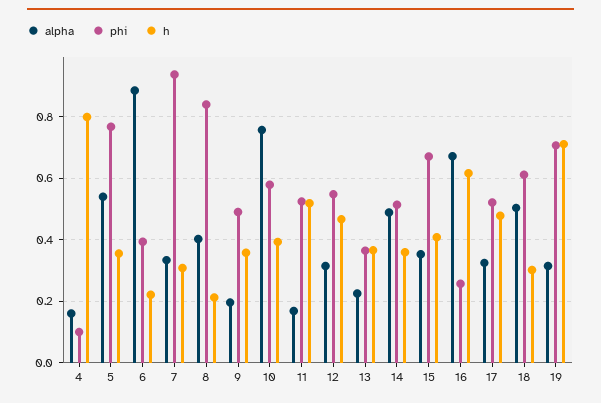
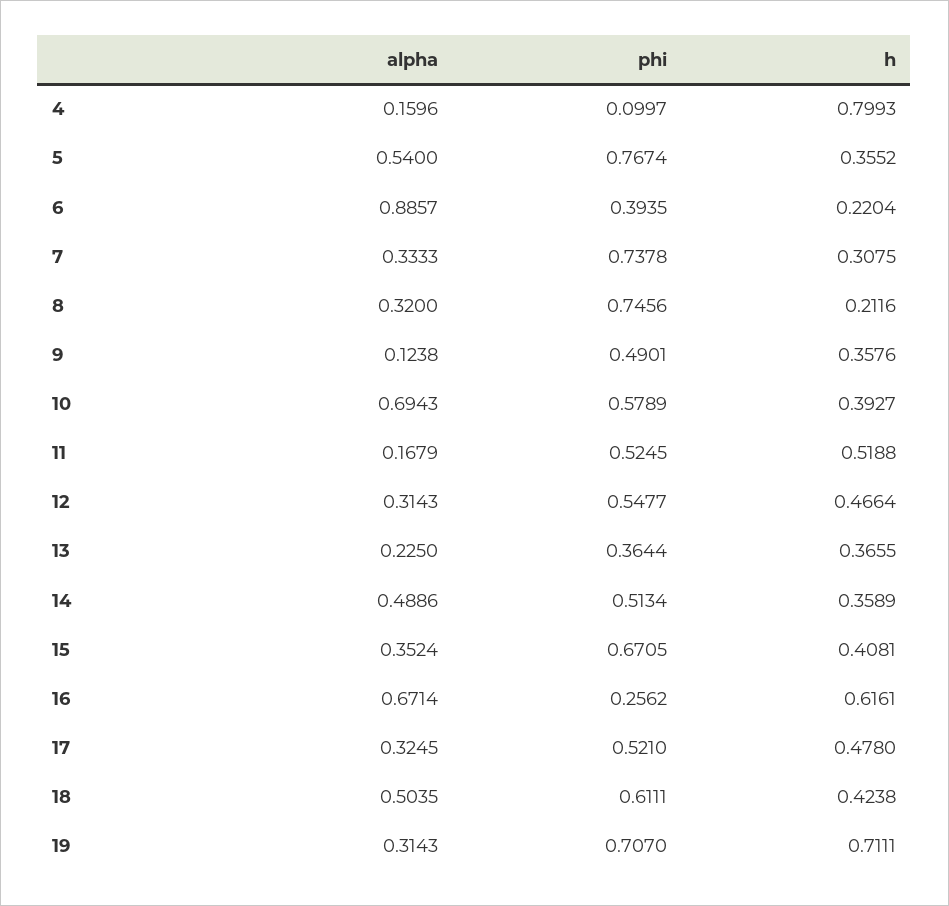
phi, 7: 0.94 -> 0.7378
alpha, 8: 0.4 -> 0.32
phi, 8: 0.84 -> 0.7456
alpha, 9: 0.2 -> 0.1238
alpha, 10: 0.76 -> 0.6943
h, 18: 0.3 -> 0.4238

